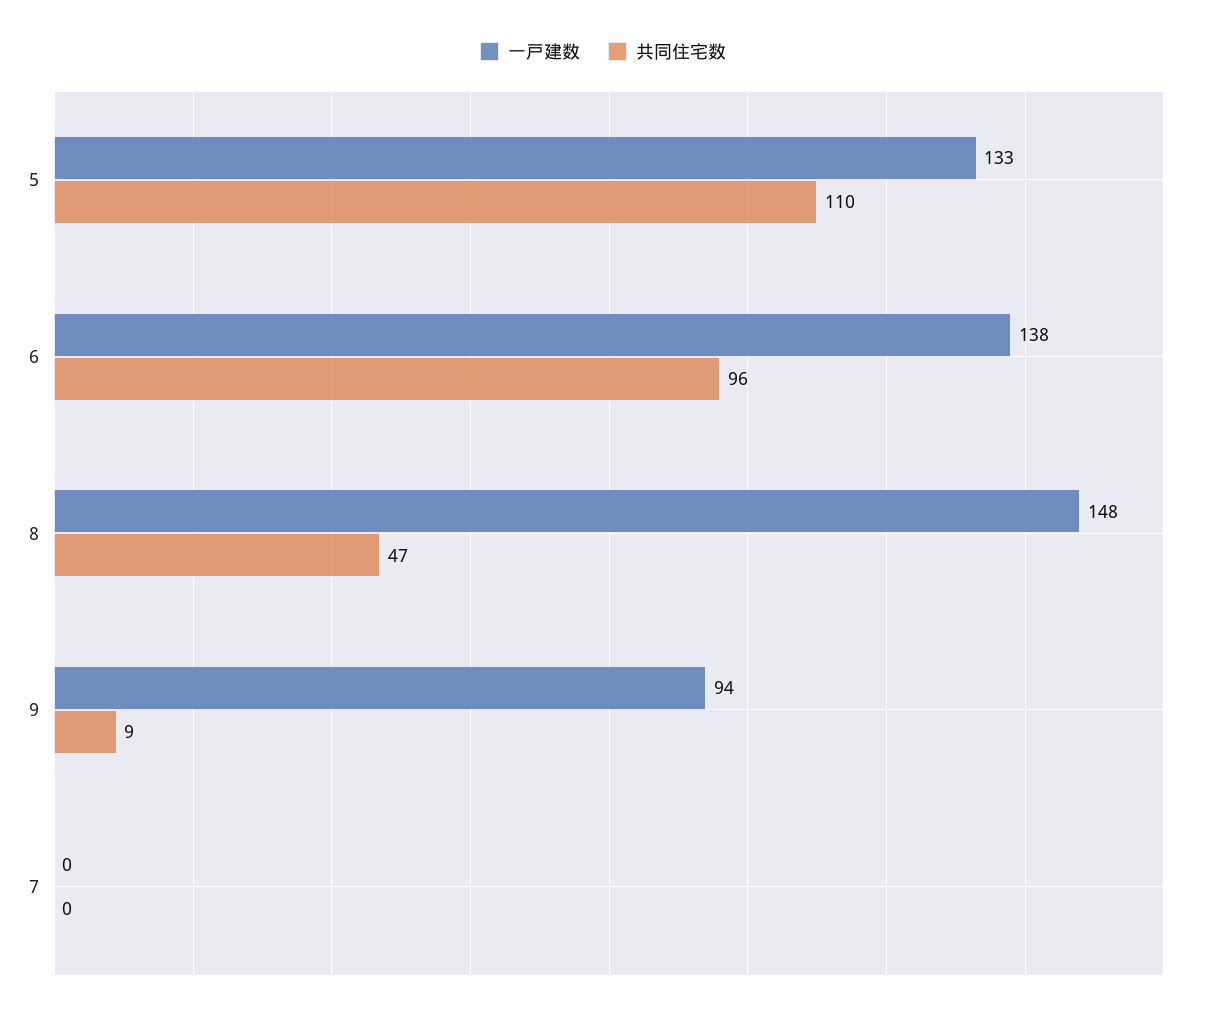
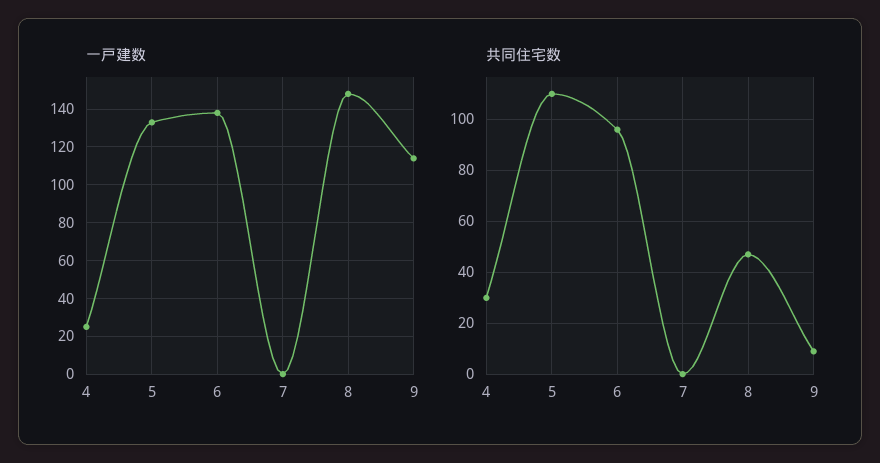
一戸建数, 9: 94 -> 115
一戸建数, 4: none -> 25
共同住宅数, 4: none -> 30

